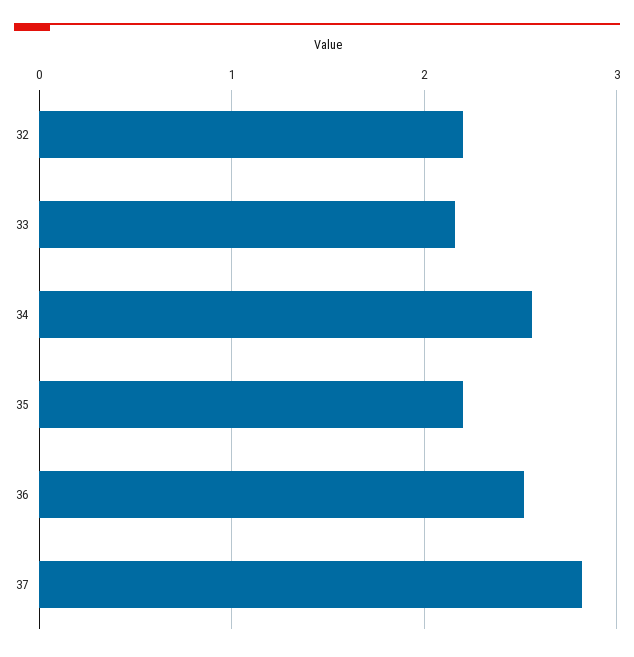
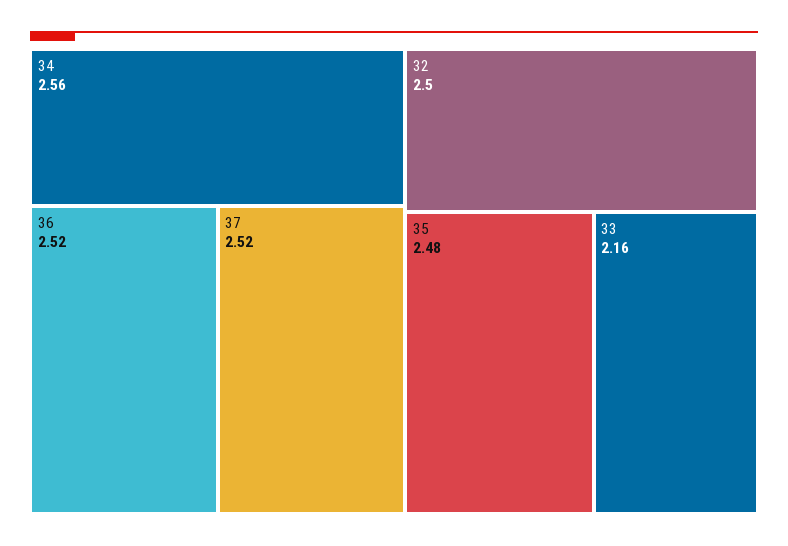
32: 2.2 -> 2.5
35: 2.2 -> 2.48
37: 2.8 -> 2.52

